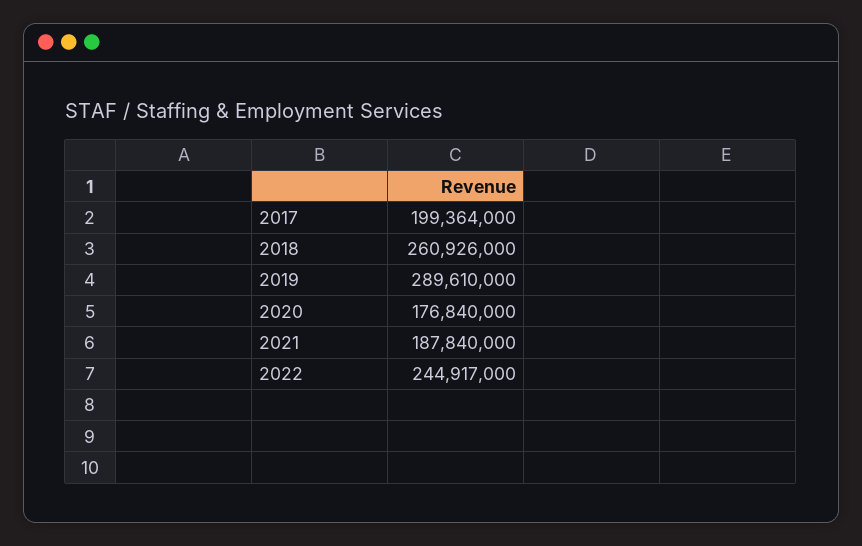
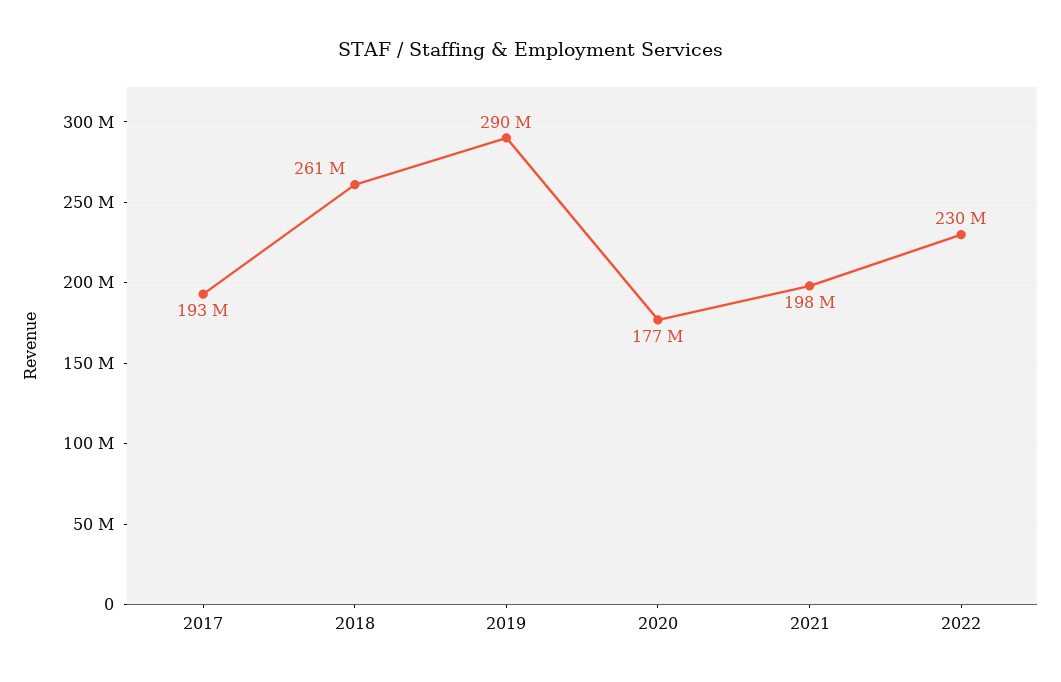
2017: 199364000 -> 193000000
2021: 187840000 -> 198000000
2022: 244917000 -> 230000000

